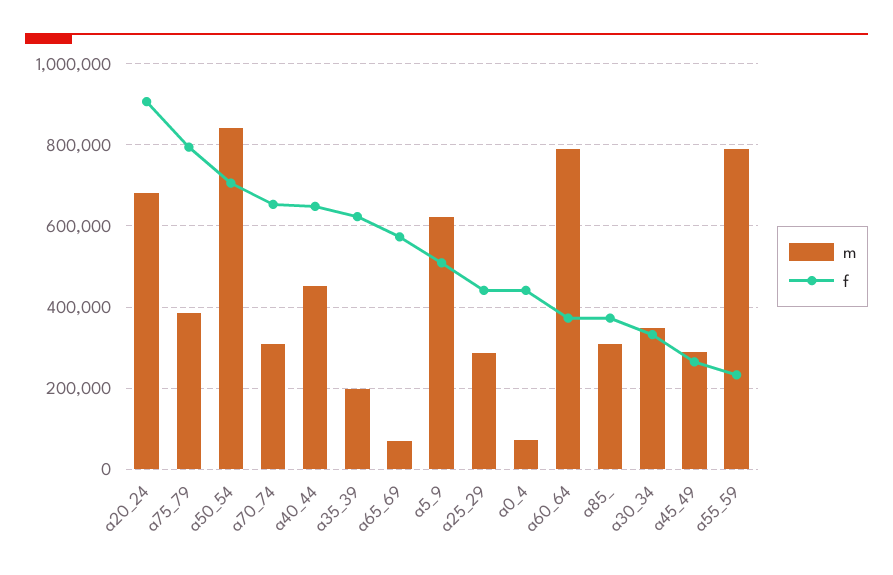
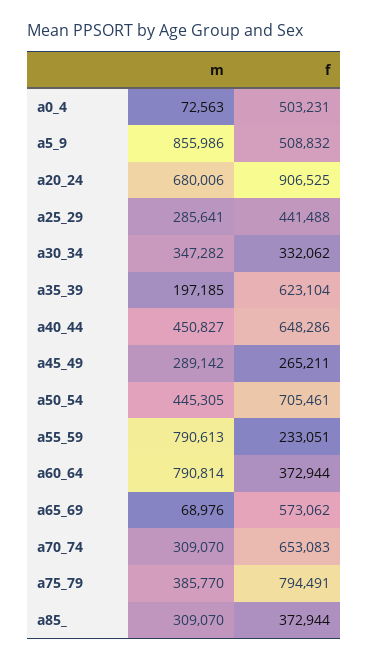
m, a50_54: 840000 -> 445305
m, a5_9: 620000 -> 855986
f, a0_4: 440000 -> 503231

